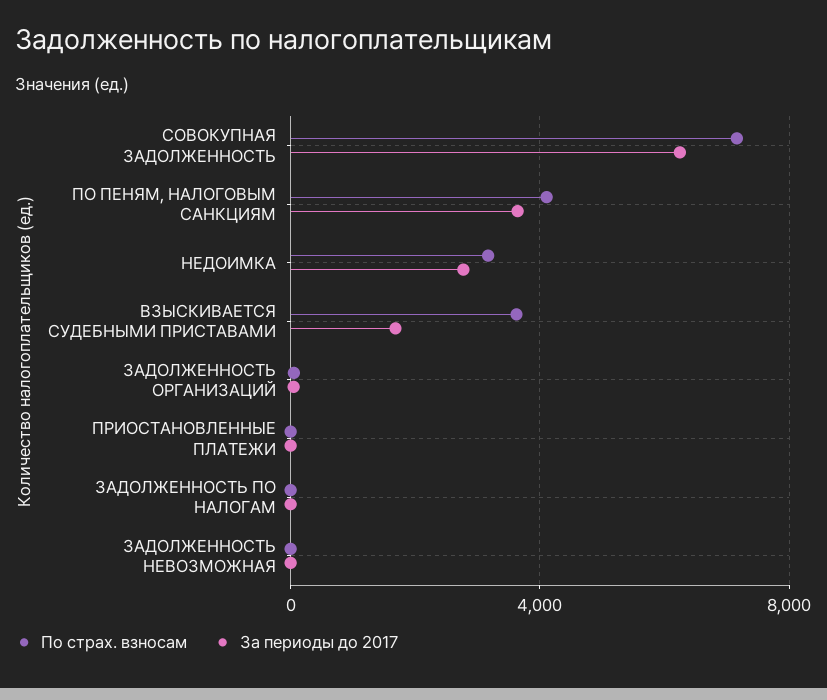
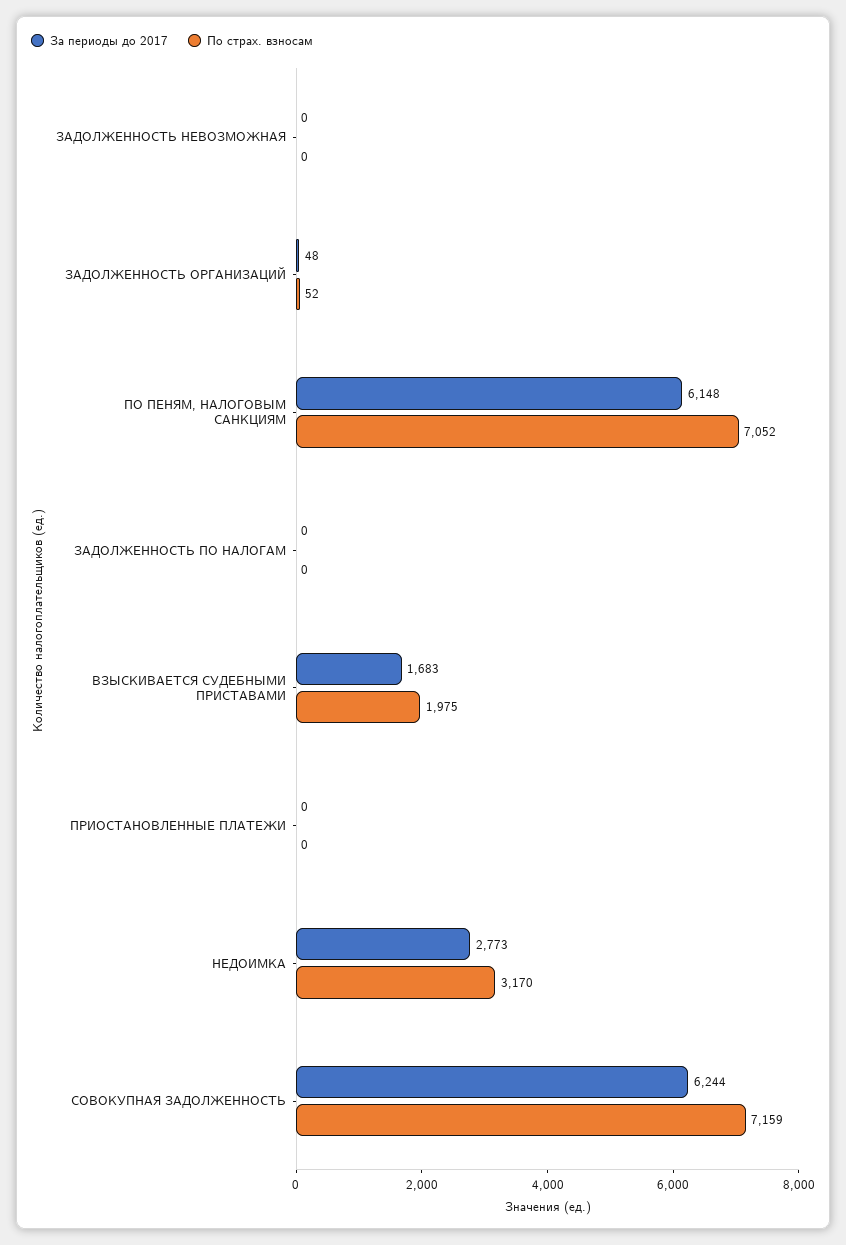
По страх. взносам, ПО ПЕНЯМ, НАЛОГОВЫМ САНКЦИЯМ: 4000 -> 7052
За периоды до 2017, ПО ПЕНЯМ, НАЛОГОВЫМ САНКЦИЯМ: 3500 -> 6148
По страх. взносам, ВЗЫСКИВАЕТСЯ СУДЕБНЫМИ ПРИСТАВАМИ: 3500 -> 1975

